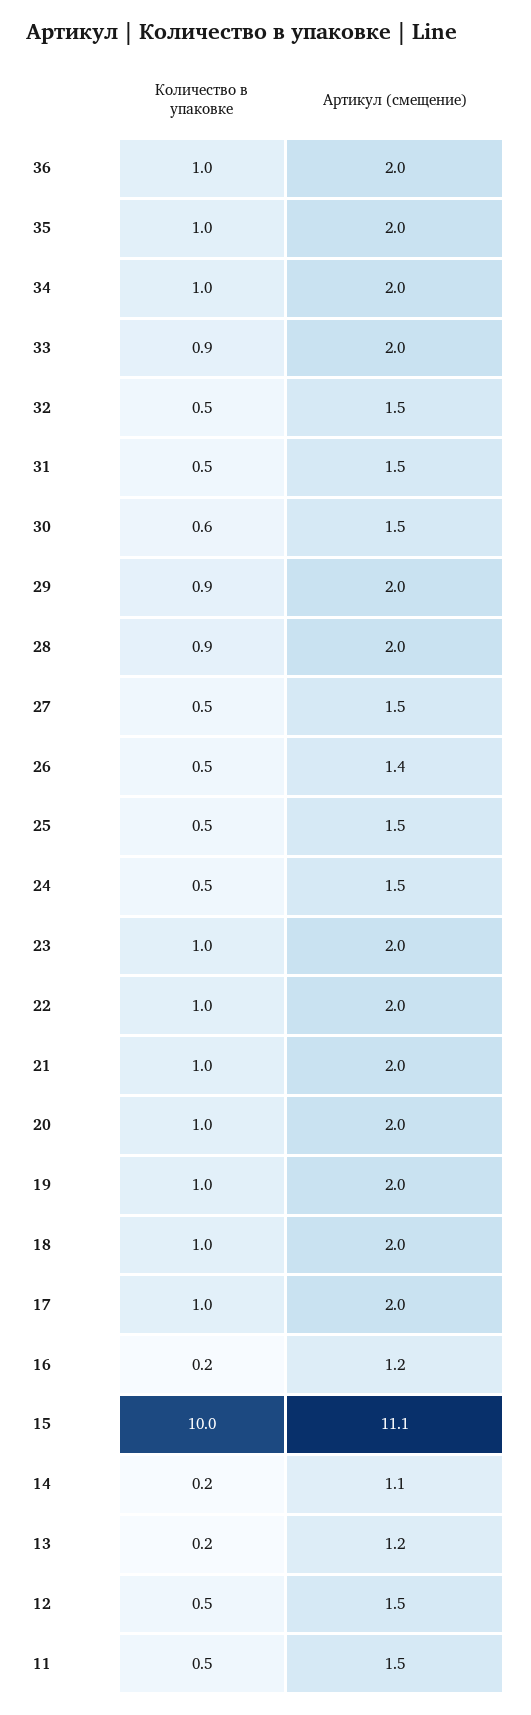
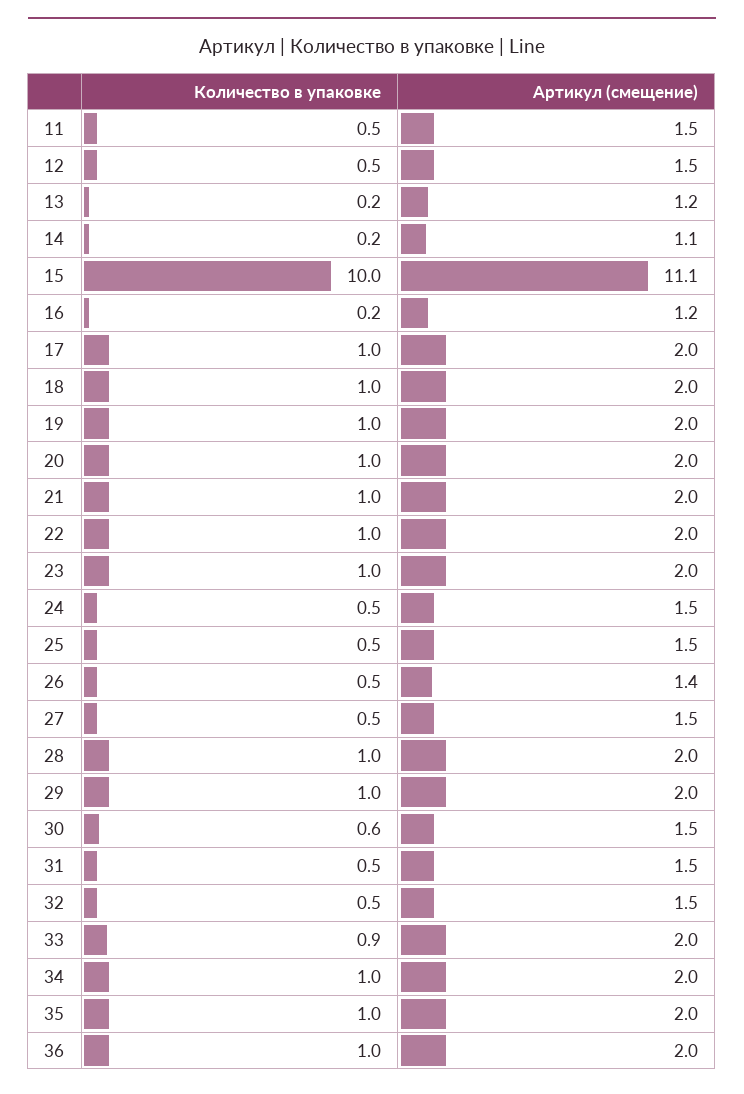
Количество в упаковке, 29: 0.9 -> 1
Количество в упаковке, 28: 0.9 -> 1

